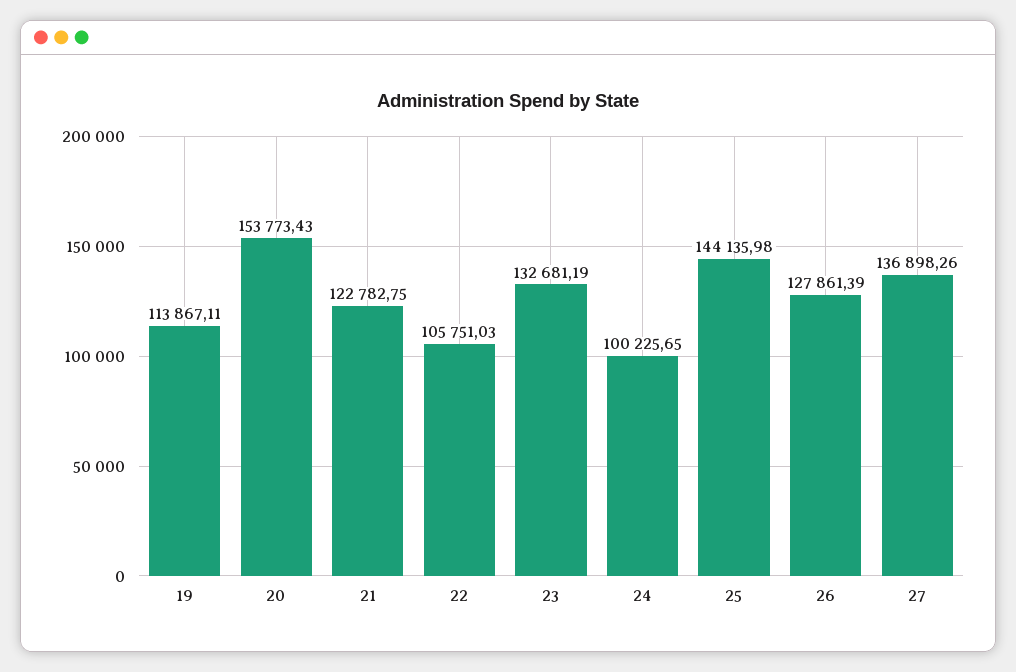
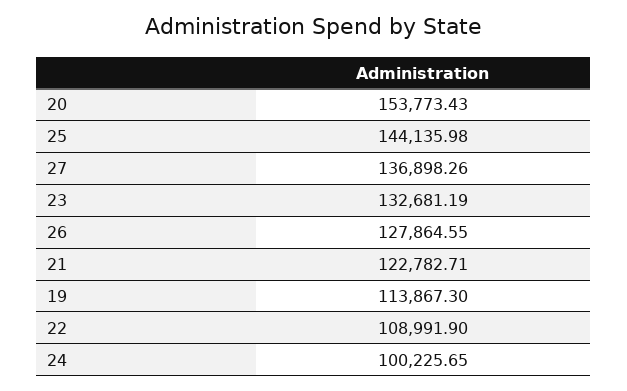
19: 113867.11 -> 113867.3
21: 122782.75 -> 122782.71
22: 105751.03 -> 108991.9
26: 127861.39 -> 127864.55

